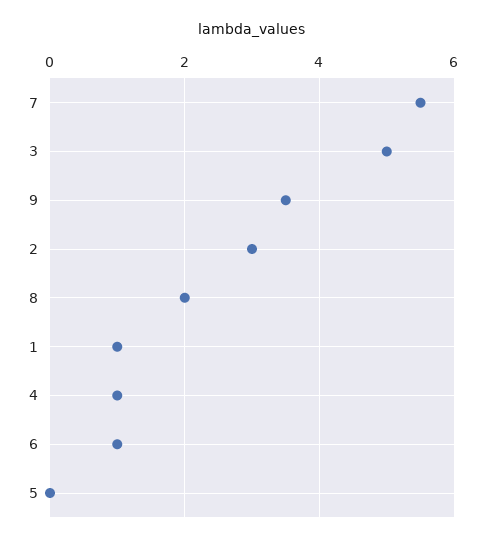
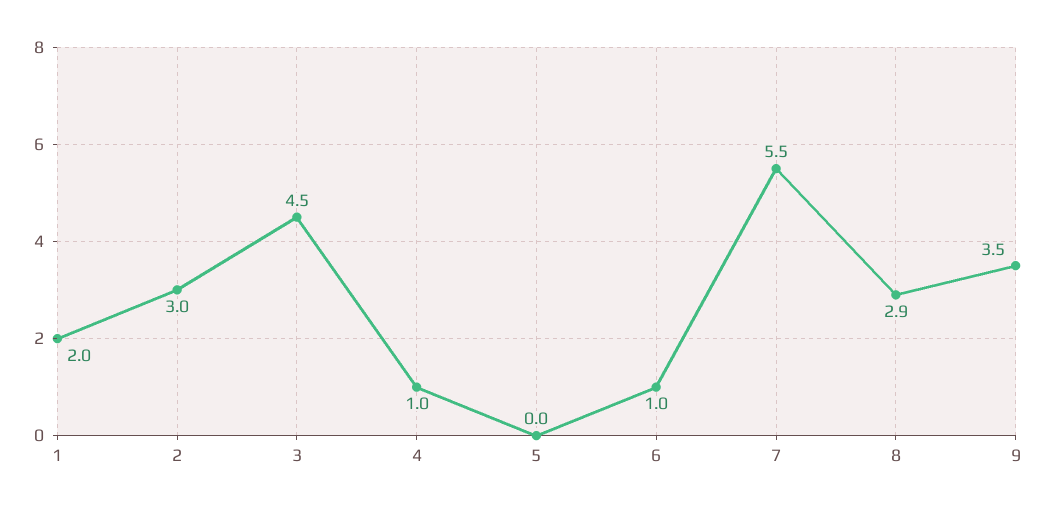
3: 5 -> 4.5
8: 2 -> 2.9
1: 1 -> 2

